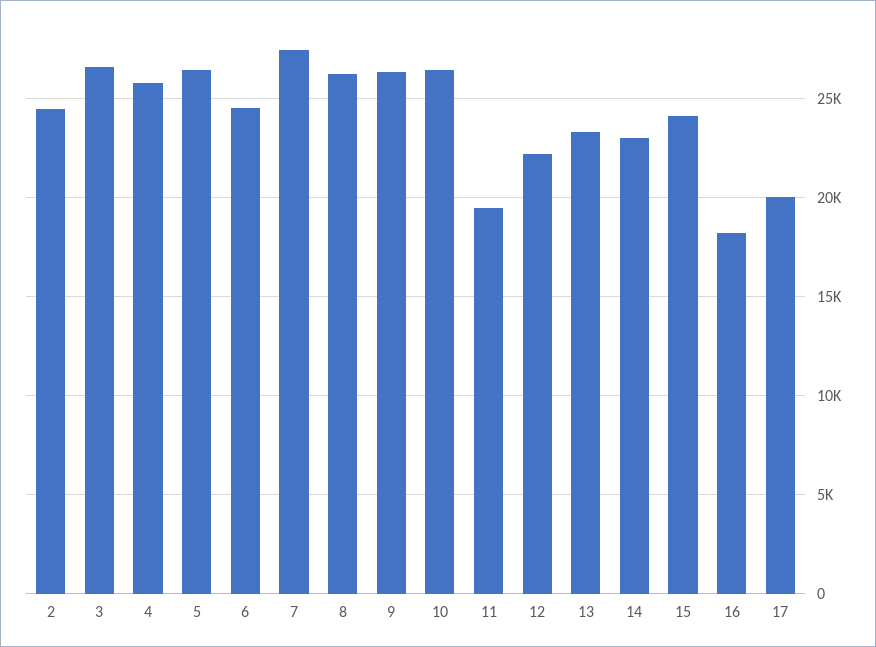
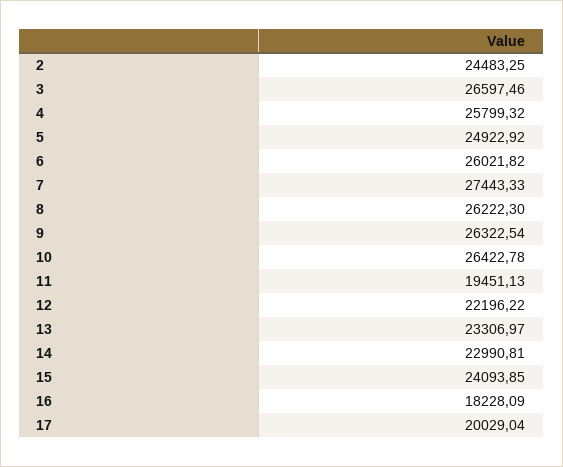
5: 26500 -> 24922.92
6: 24500 -> 26021.82

